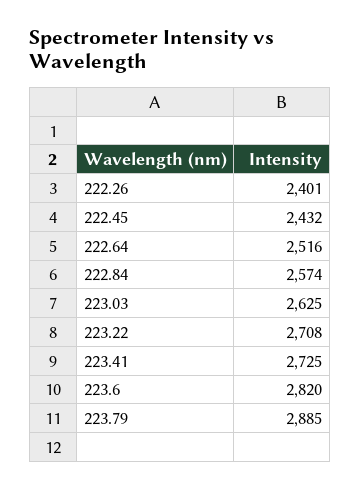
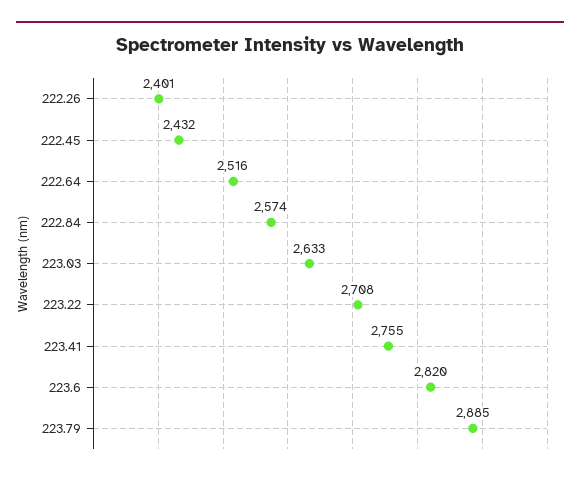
223.03: 2625 -> 2633
223.41: 2725 -> 2755

